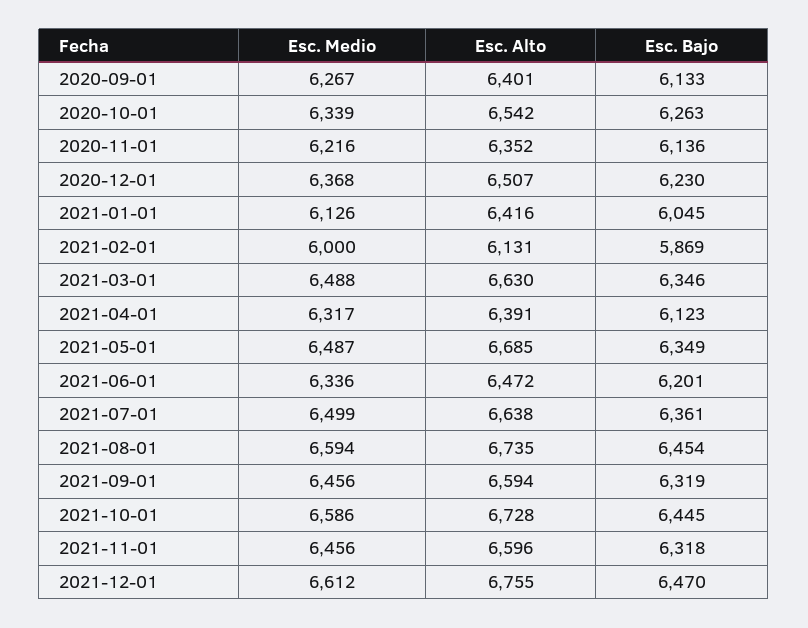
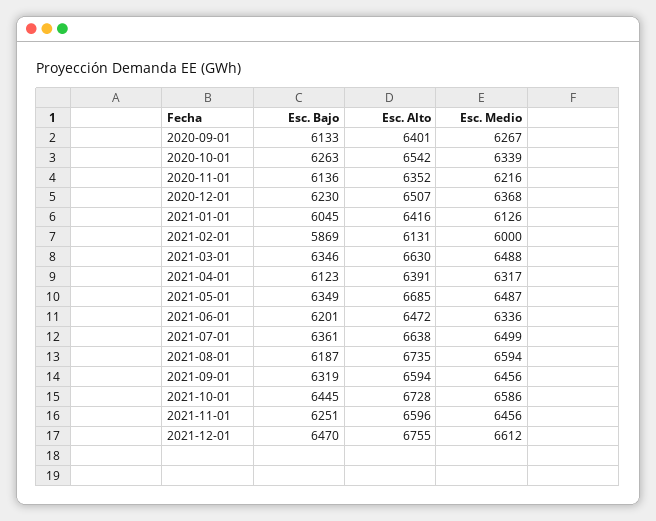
Esc. Bajo, 2021-08-01: 6454 -> 6187
Esc. Bajo, 2021-11-01: 6318 -> 6251

